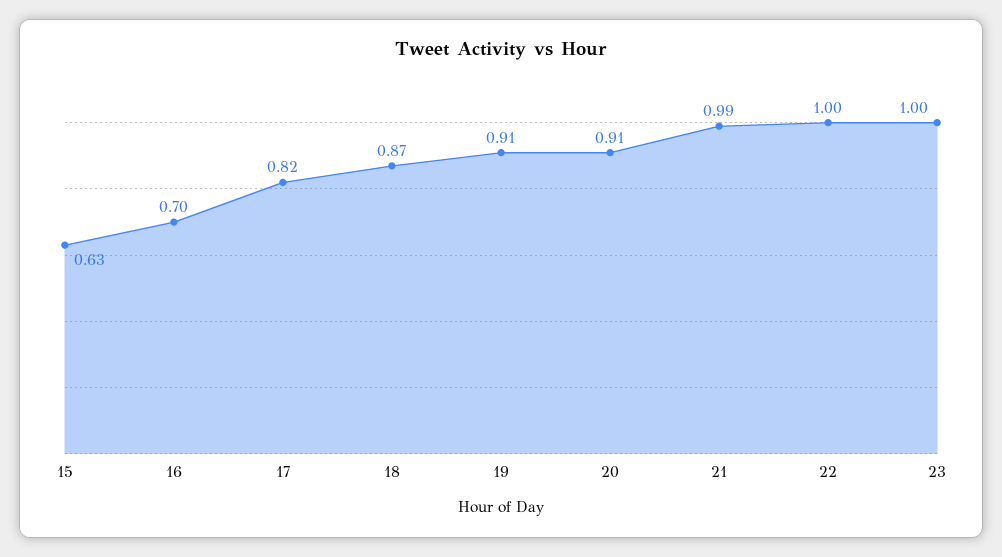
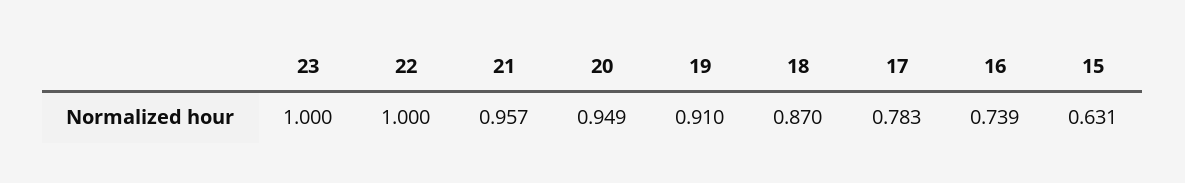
16: 0.7 -> 0.739
17: 0.82 -> 0.783
20: 0.91 -> 0.949
21: 0.99 -> 0.957

